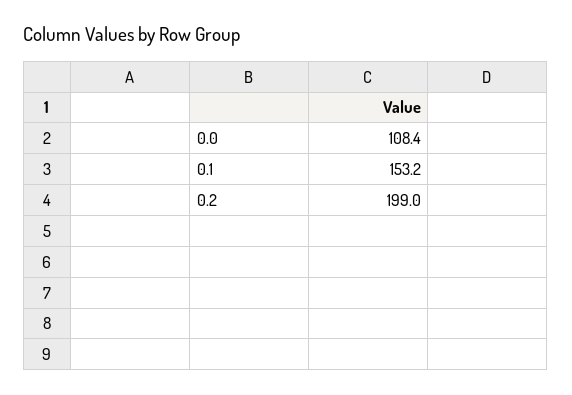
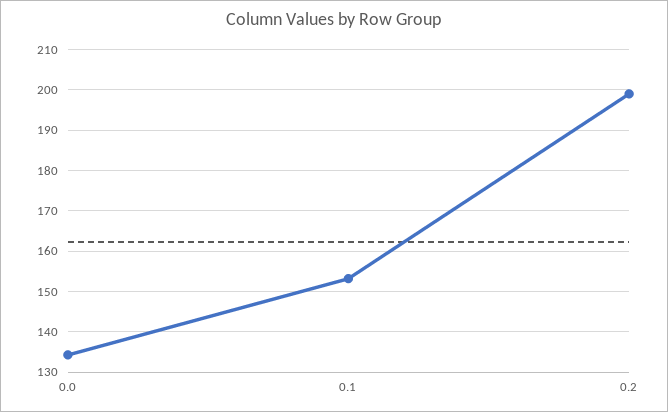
0.0: 108.4 -> 134

